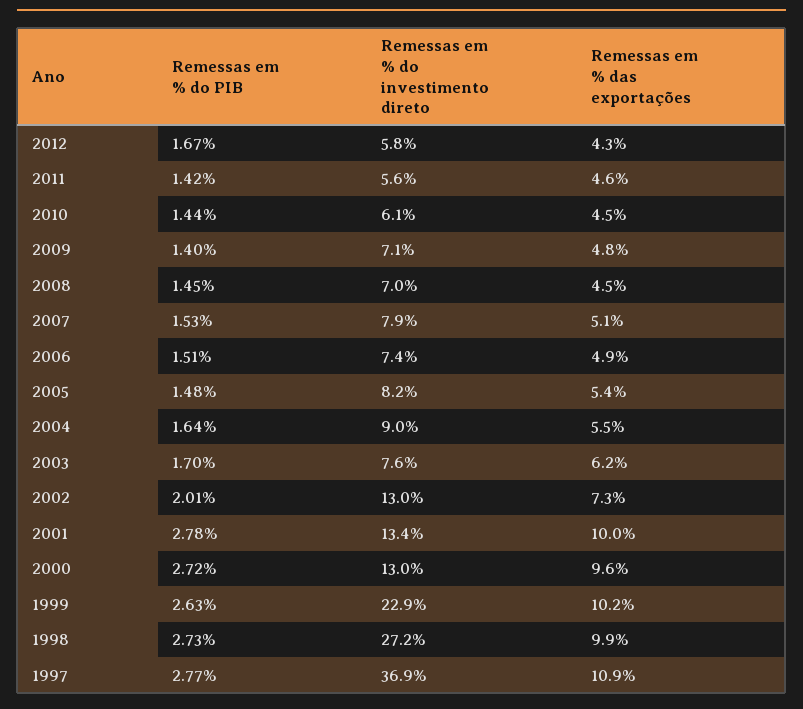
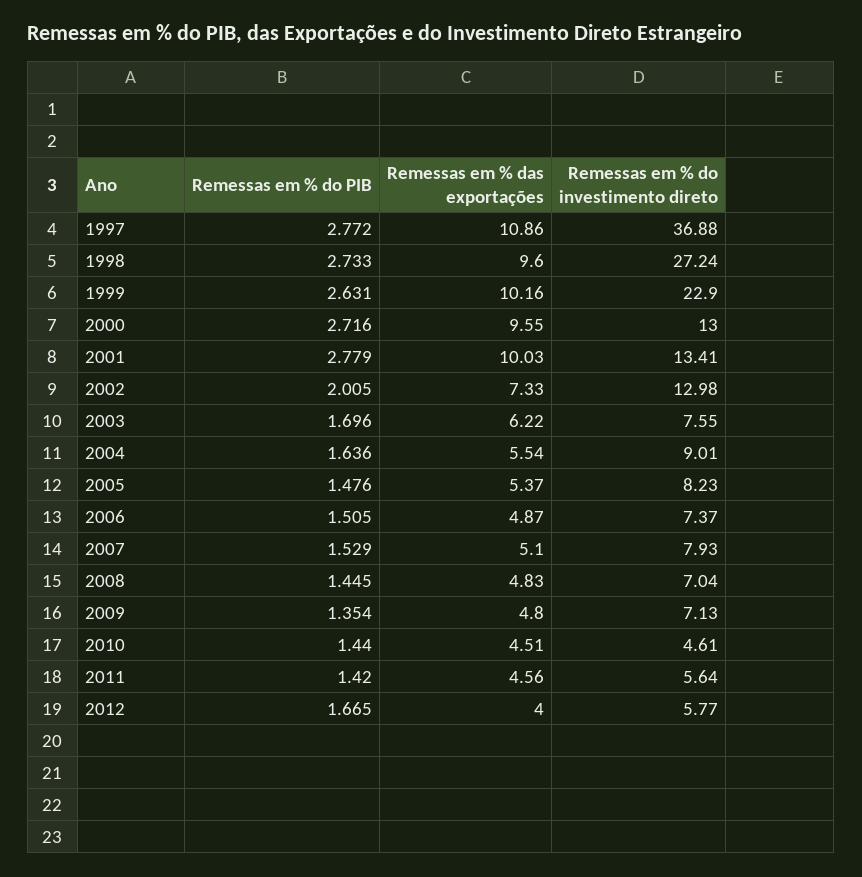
Remessas em % das exportações, 2012: 4.3 -> 4
Remessas em % do investimento direto, 2010: 6.1 -> 4.61
Remessas em % do PIB, 2009: 1.4 -> 1.354
Remessas em % das exportações, 2008: 4.5 -> 4.83
Remessas em % das exportações, 1998: 9.9 -> 9.6

